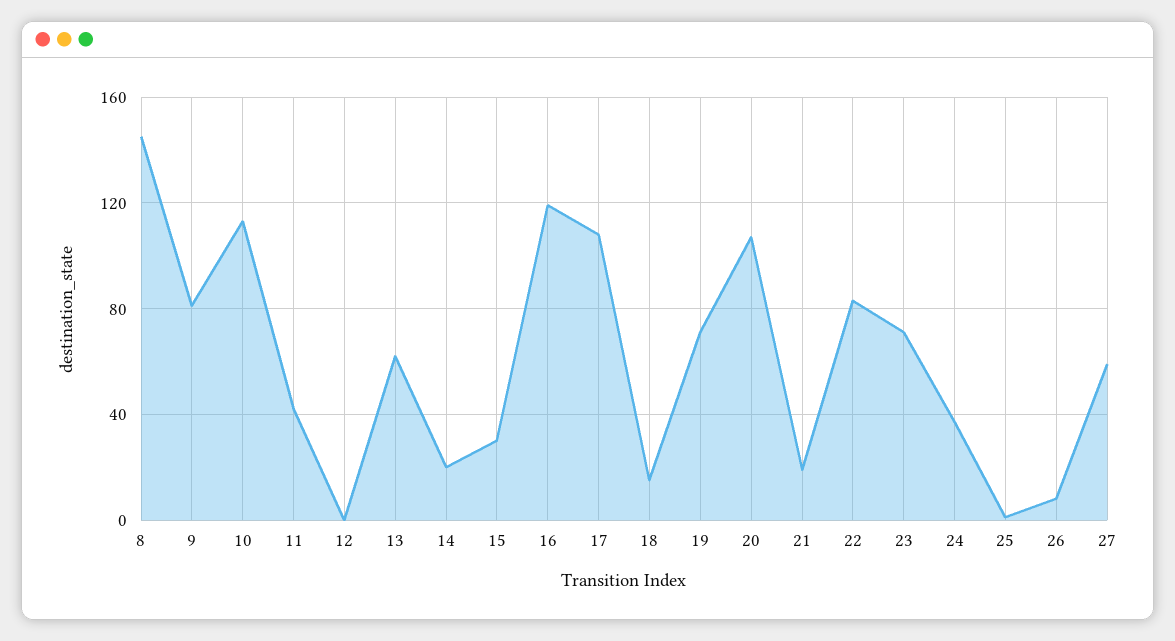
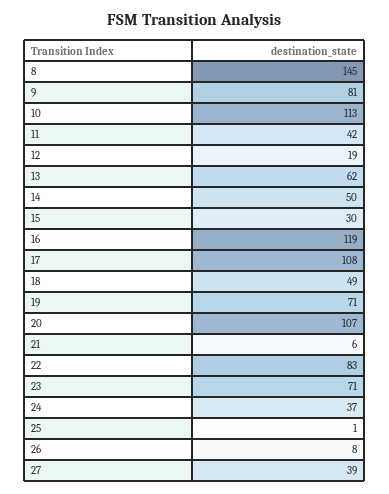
12: 0 -> 19
14: 20 -> 50
18: 15 -> 49
21: 20 -> 6
27: 60 -> 39

